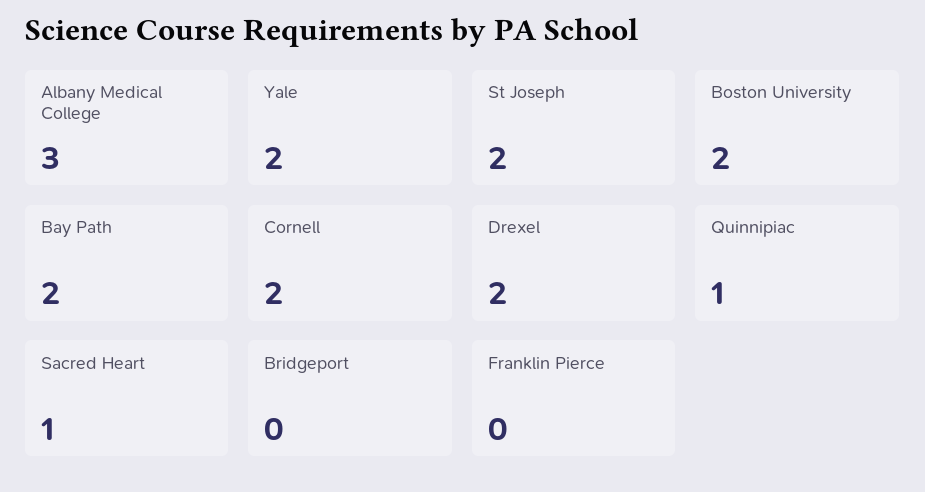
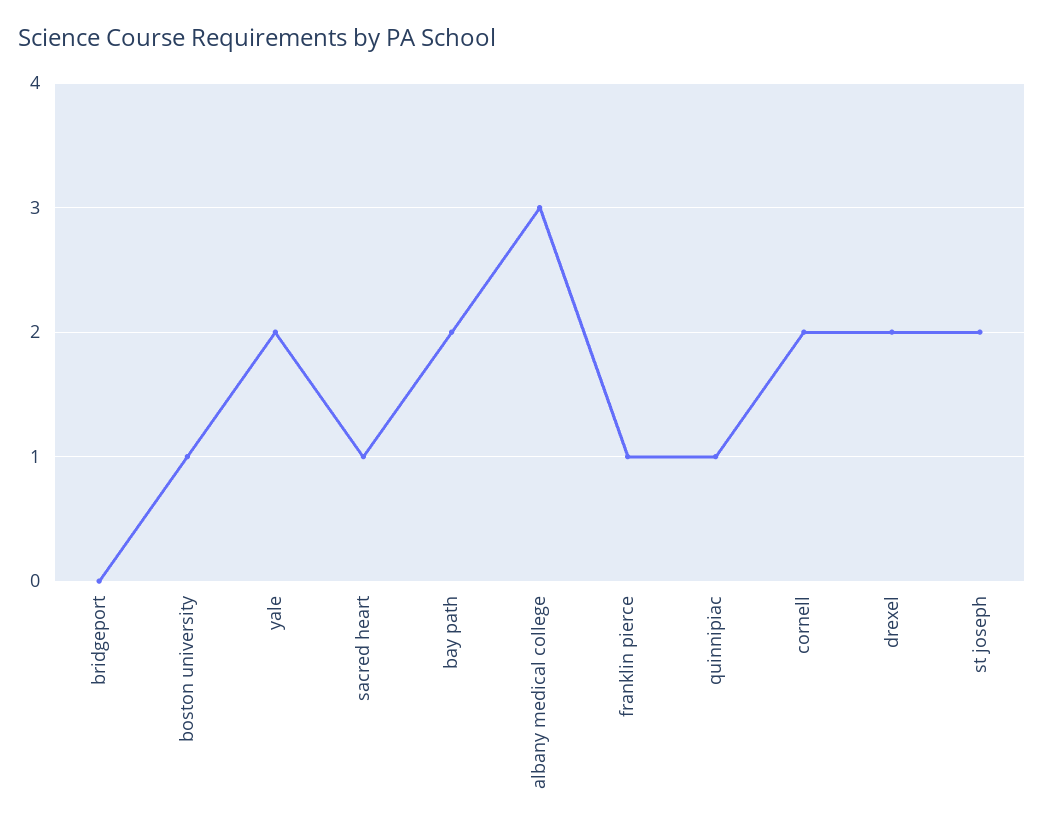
Boston University: 2 -> 1
Franklin Pierce: 0 -> 1

